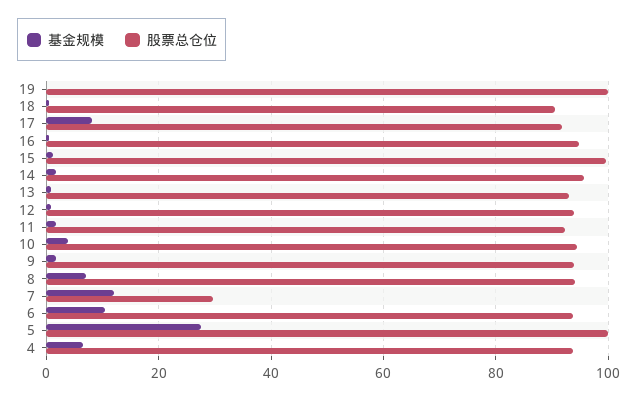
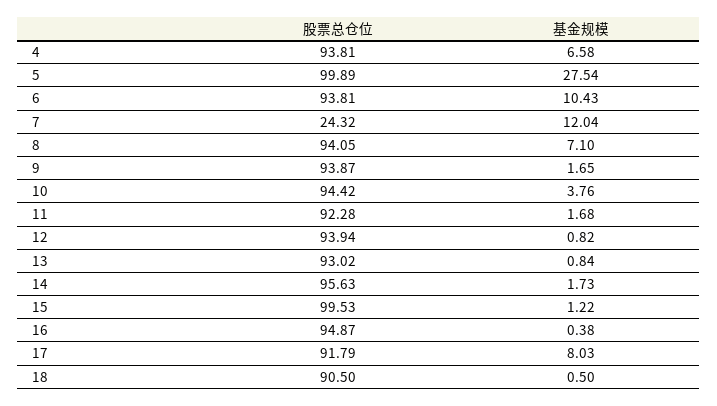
基金规模, 19: 0 -> none
股票总仓位, 19: 100 -> none
股票总仓位, 7: 30 -> 24.32

